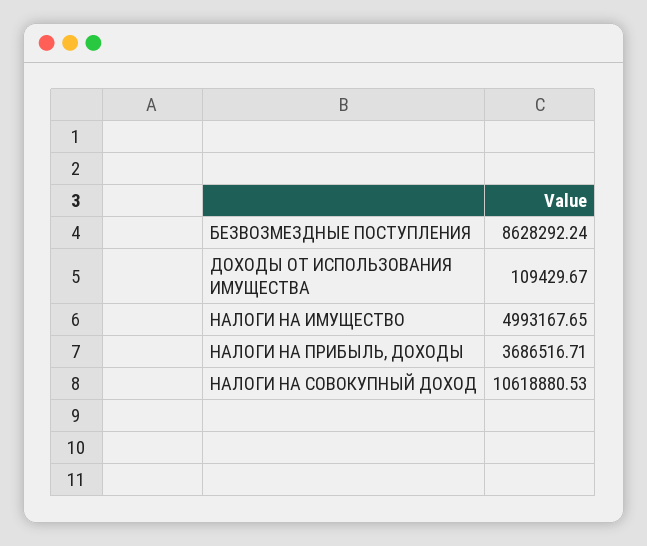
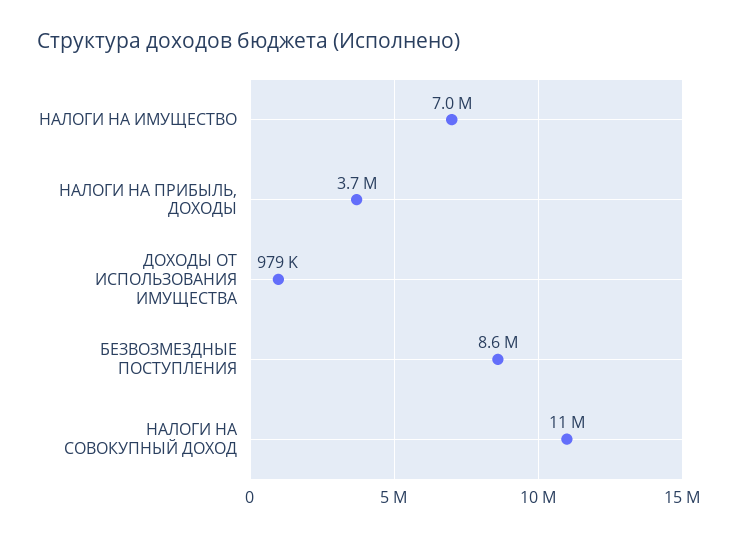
ДОХОДЫ ОТ ИСПОЛЬЗОВАНИЯ ИМУЩЕСТВА: 109429.67 -> 979000
НАЛОГИ НА ИМУЩЕСТВО: 4993167.65 -> 7000000

